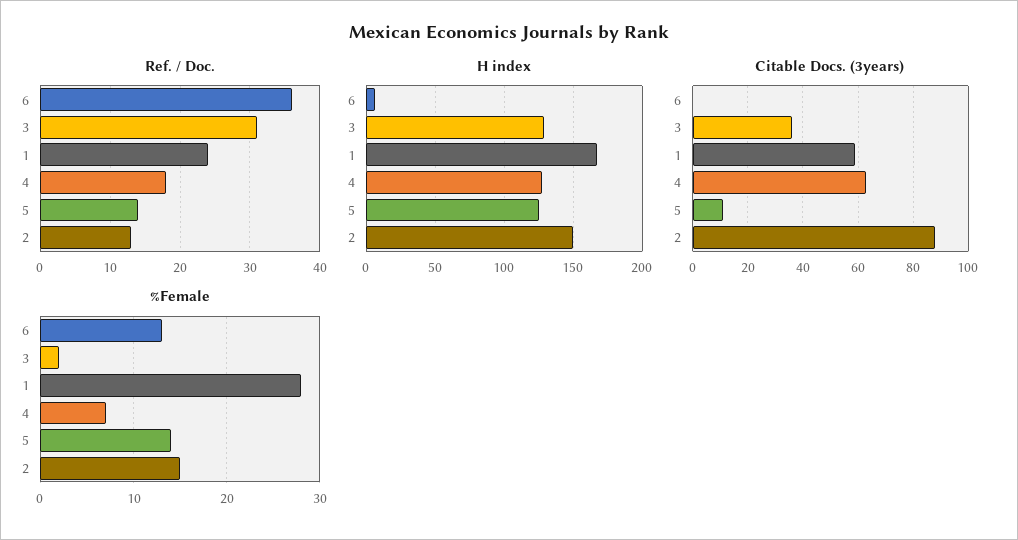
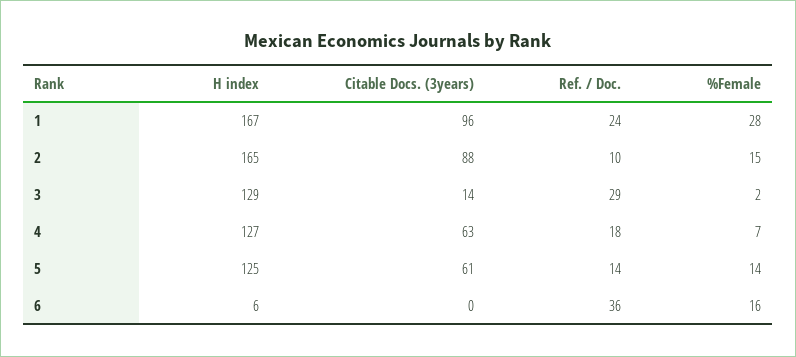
Ref. / Doc., 3: 31 -> 29
Ref. / Doc., 2: 13 -> 10
H index, 2: 150 -> 165
Citable Docs. (3years), 3: 35 -> 14
Citable Docs. (3years), 1: 60 -> 96
Citable Docs. (3years), 5: 10 -> 61
%Female, 6: 13 -> 16

